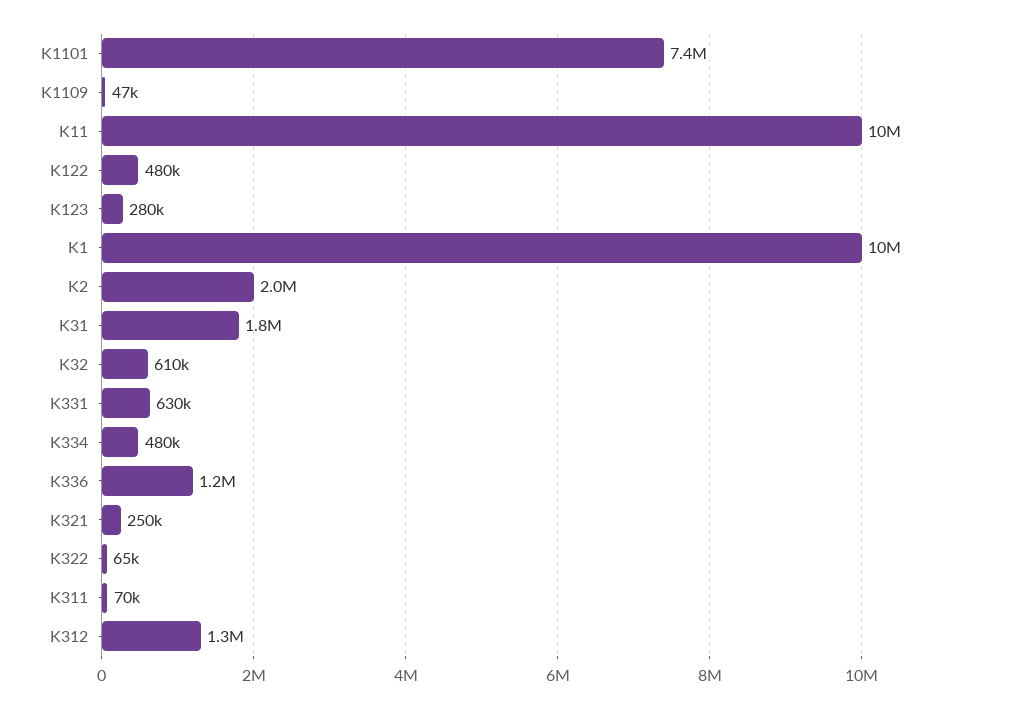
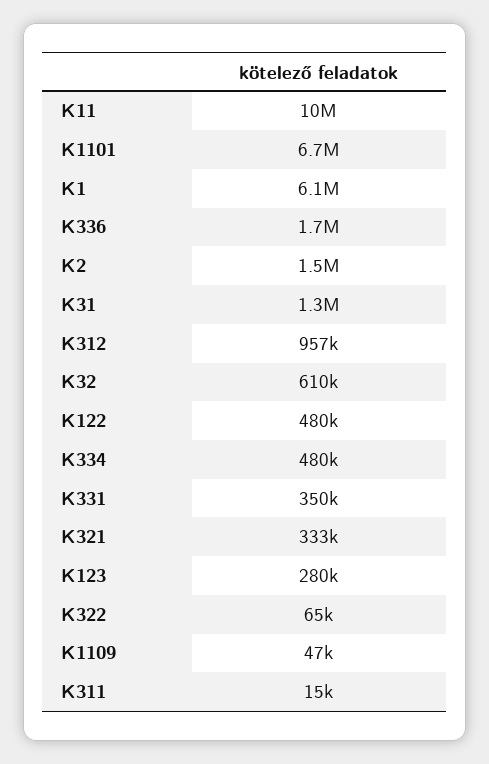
K1101: 7400000 -> 6700000
K1: 10000000 -> 6100000
K2: 2000000 -> 1500000
K31: 1800000 -> 1300000
K331: 630000 -> 350000
K336: 1200000 -> 1700000
K321: 250000 -> 333000
K311: 70000 -> 15000
K312: 1300000 -> 957000

